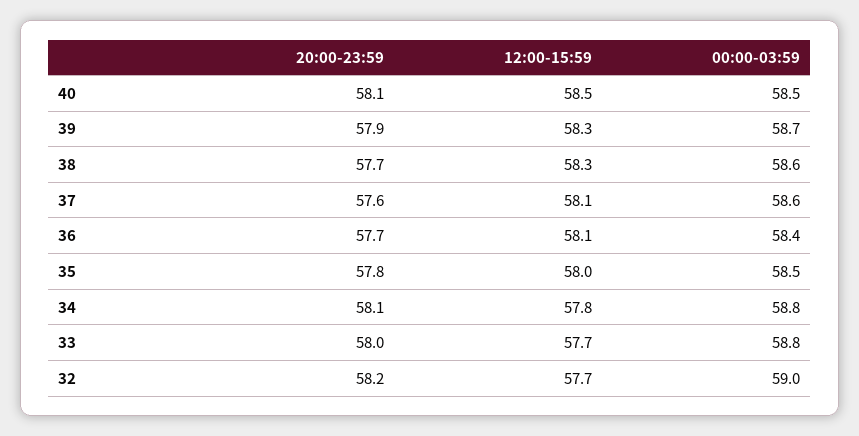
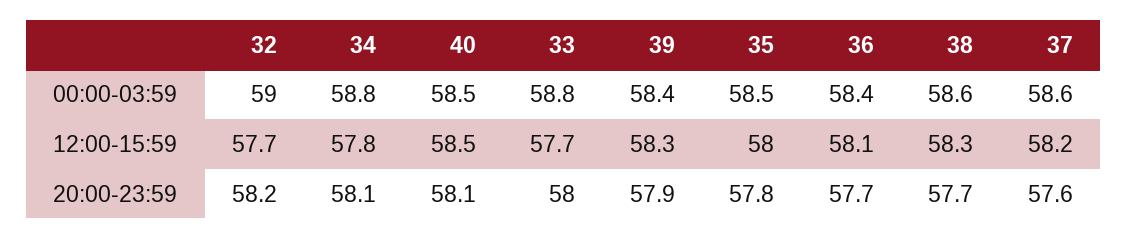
00:00-03:59, 39: 58.7 -> 58.4
12:00-15:59, 37: 58.1 -> 58.2

